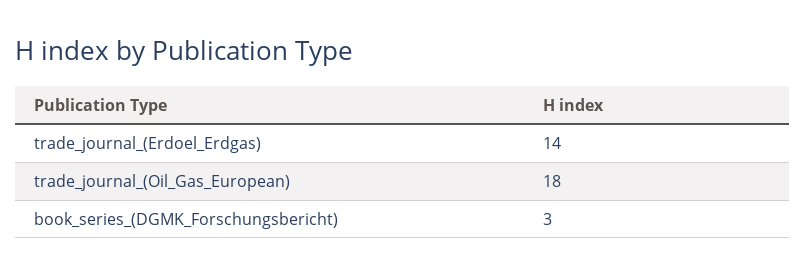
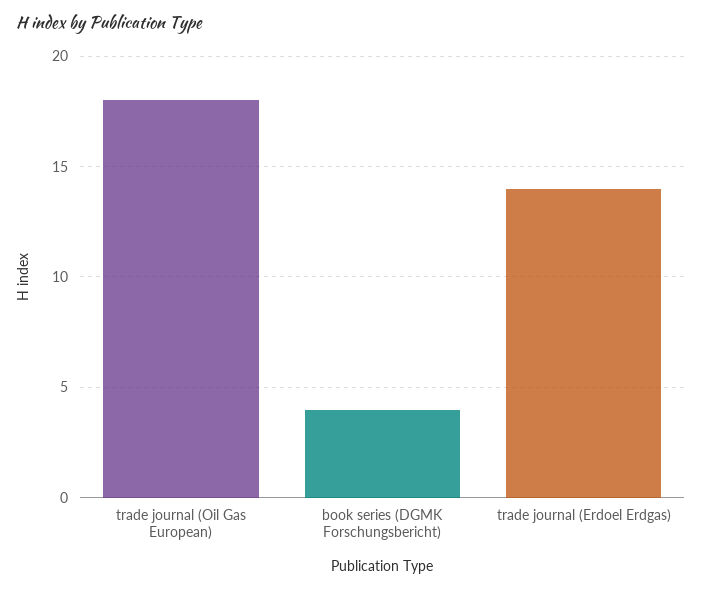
book_series_(DGMK_Forschungsbericht): 3 -> 4

